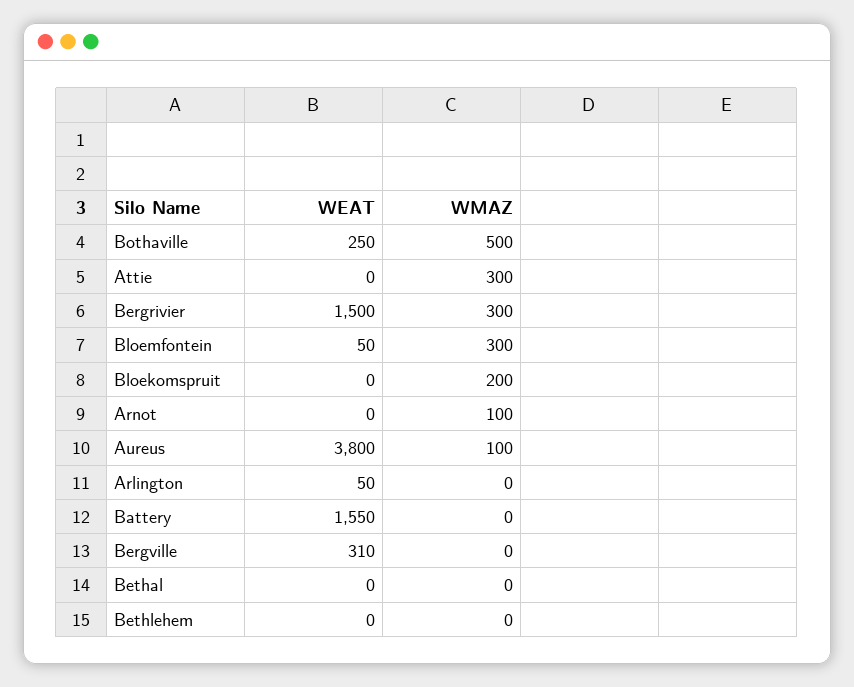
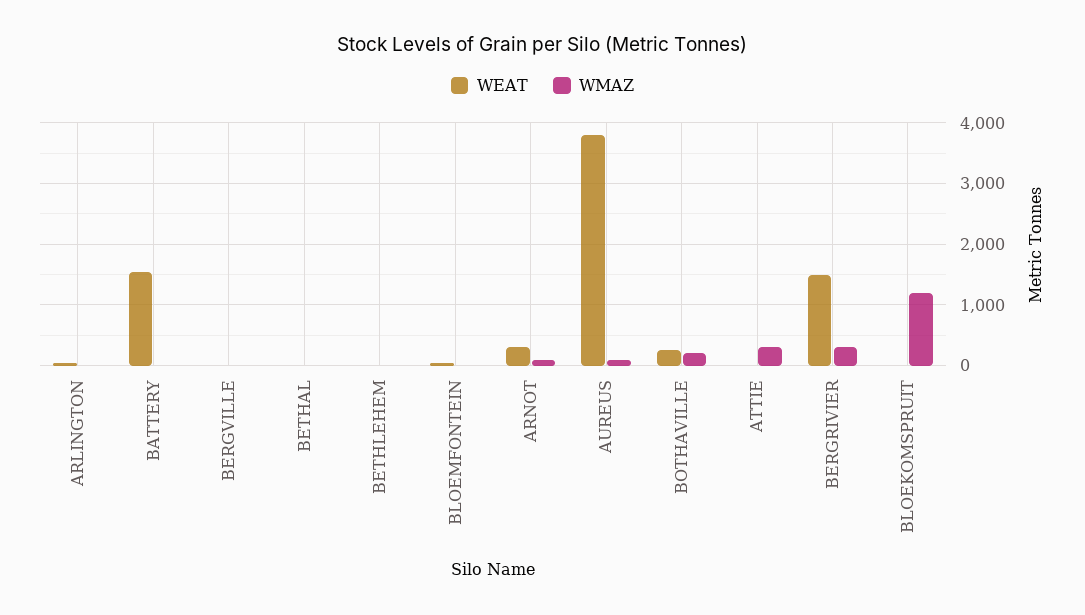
WMAZ, Bothaville: 500 -> 200
WMAZ, Bloemfontein: 300 -> 0
WMAZ, Bloekomspruit: 200 -> 1200
WEAT, Arnot: 0 -> 300
WEAT, Bergville: 310 -> 0

